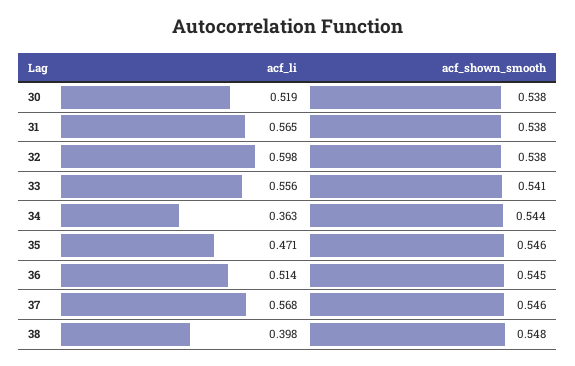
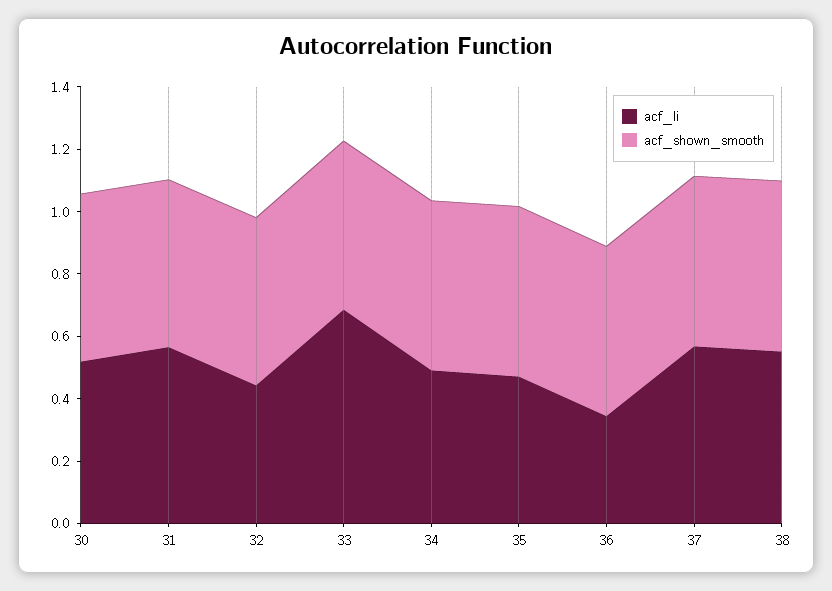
acf_li, 32: 0.598 -> 0.45
acf_li, 33: 0.556 -> 0.7
acf_li, 34: 0.363 -> 0.5
acf_li, 36: 0.514 -> 0.35
acf_li, 38: 0.398 -> 0.55

